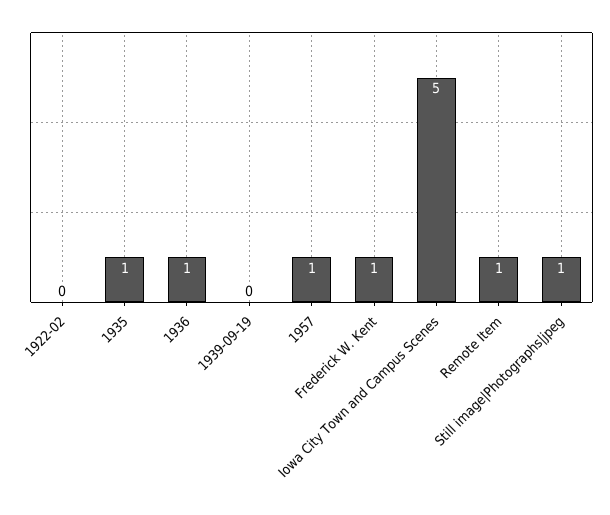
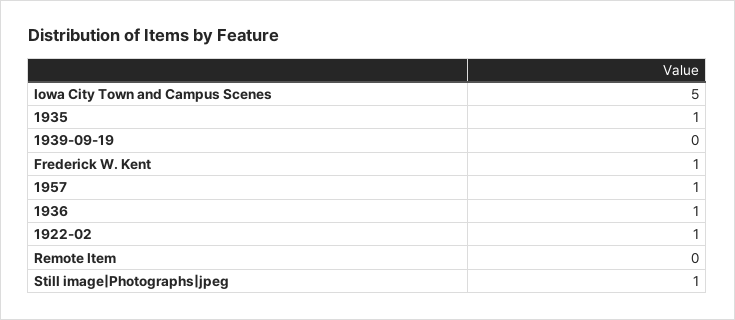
1922-02: 0 -> 1
Remote Item: 1 -> 0

